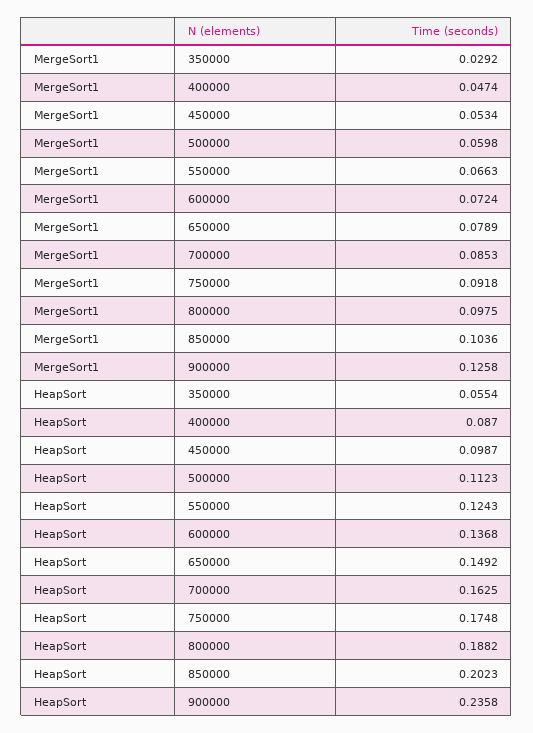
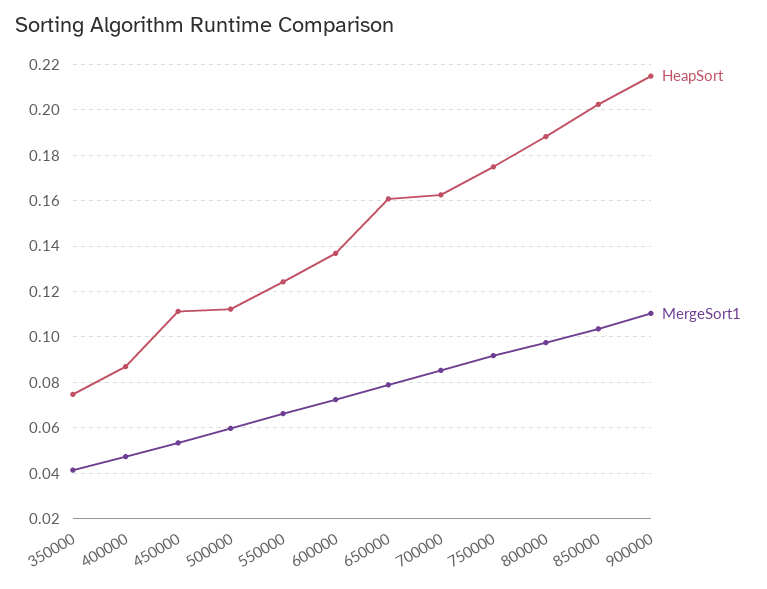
MergeSort1, 350000: 0.0292 -> 0.04
MergeSort1, 900000: 0.1258 -> 0.11
HeapSort, 350000: 0.0554 -> 0.075
HeapSort, 450000: 0.0987 -> 0.11
HeapSort, 650000: 0.1492 -> 0.16
HeapSort, 900000: 0.2358 -> 0.215

